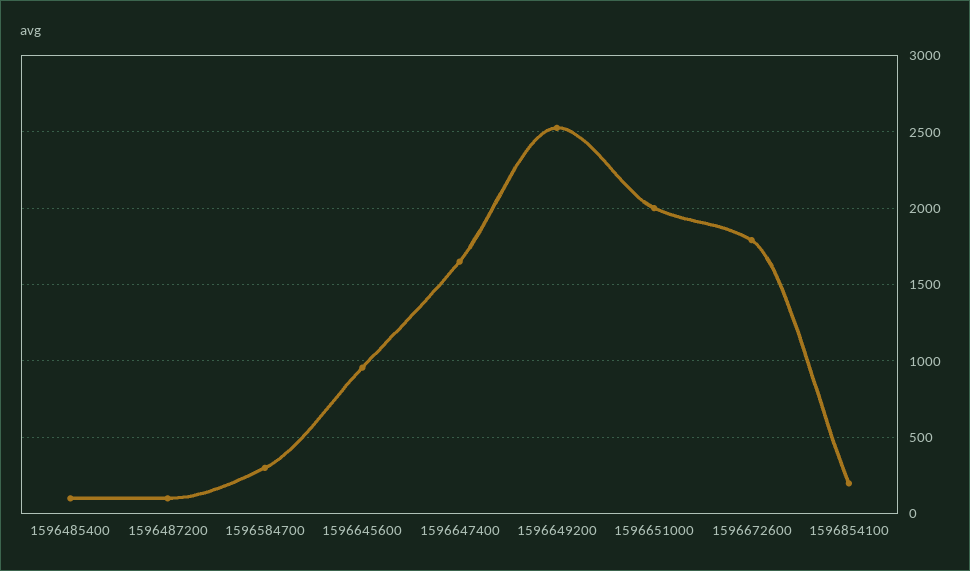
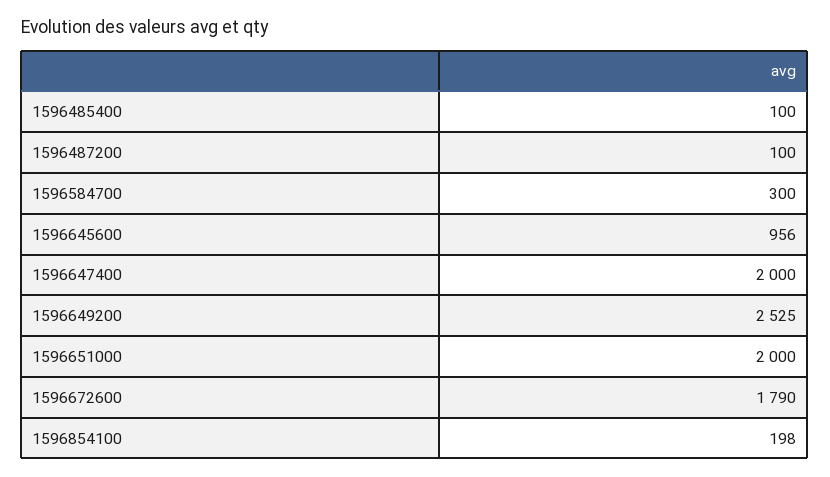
1596647400: 1650 -> 2000

